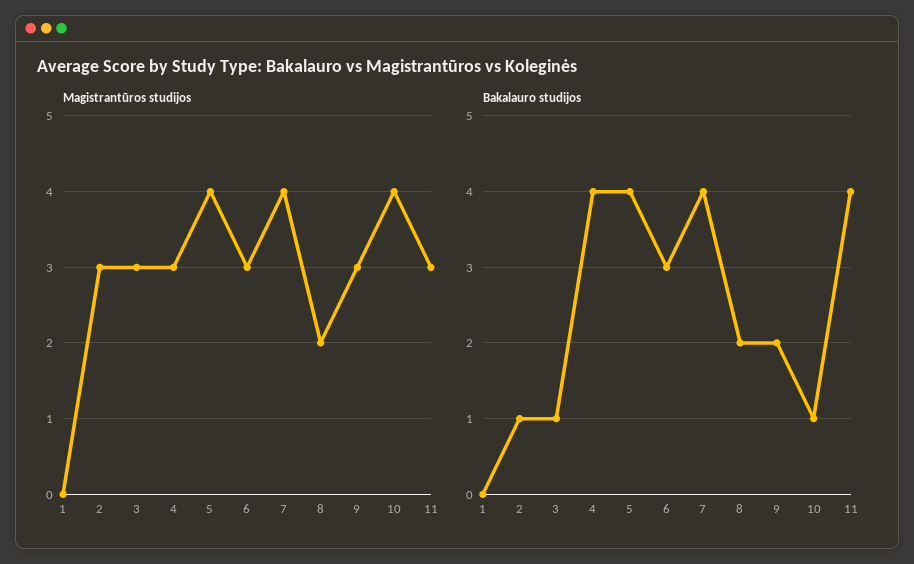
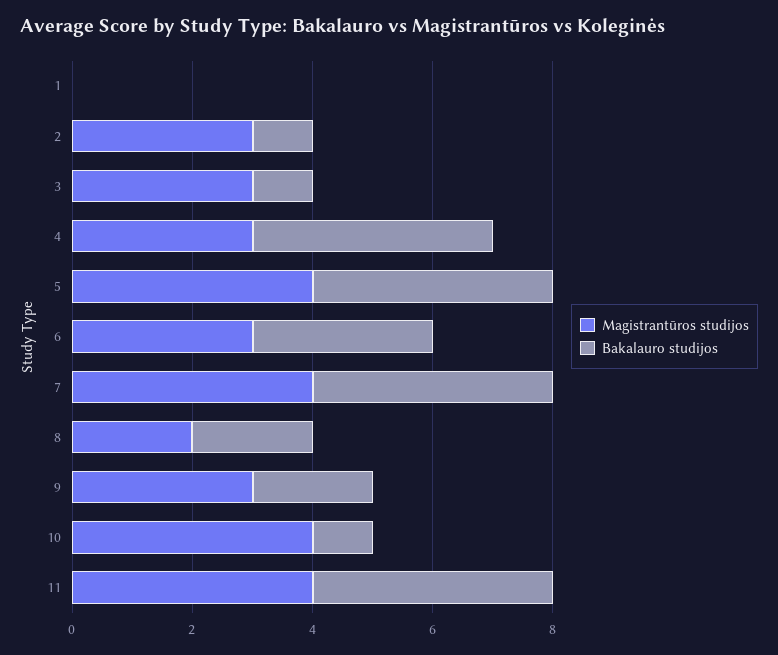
Magistrantūros studijos, 11: 3 -> 4

